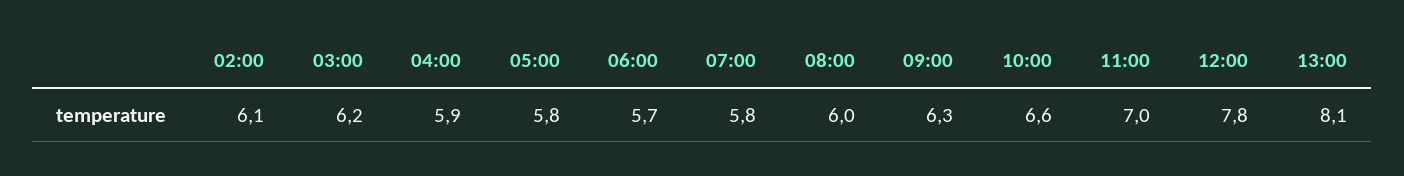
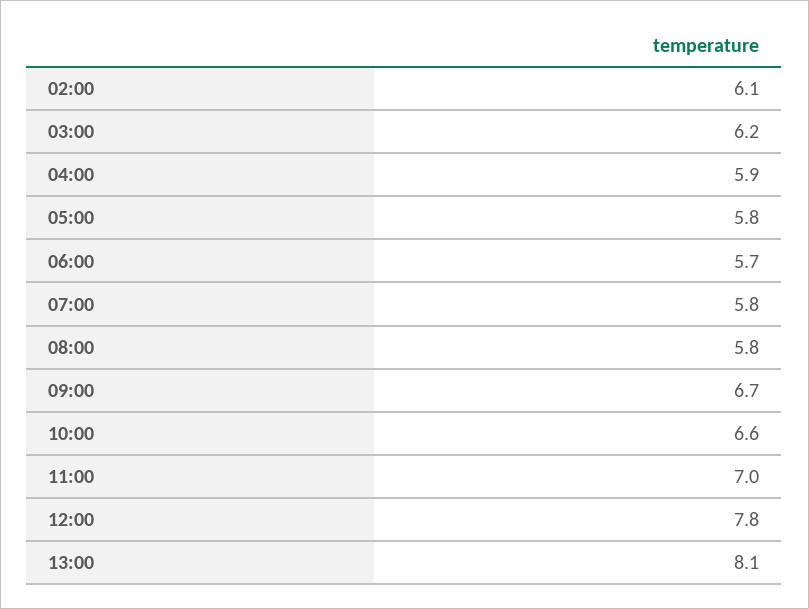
08:00: 6 -> 5.8
09:00: 6.3 -> 6.7

